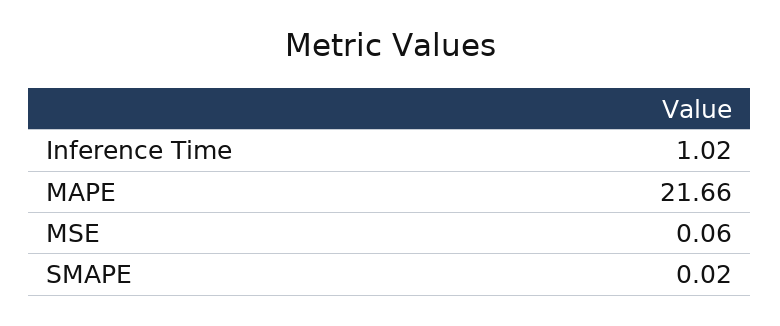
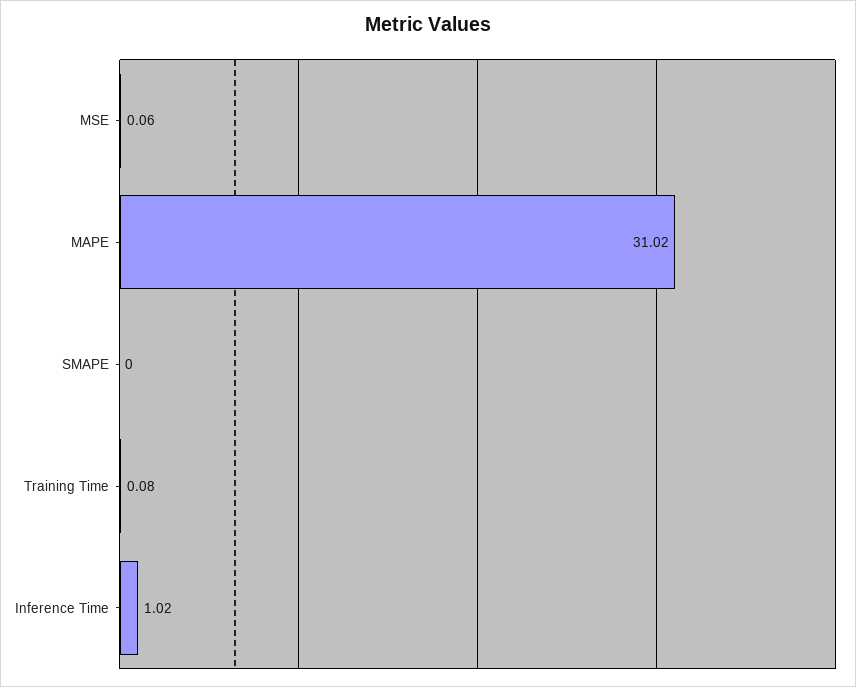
MAPE: 21.66 -> 31.02
SMAPE: 0.02 -> 0
Training Time: none -> 0.08

